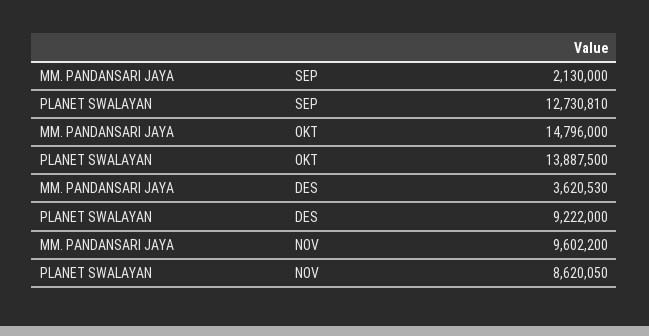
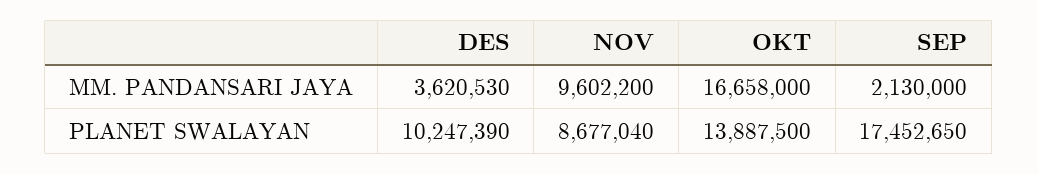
PLANET SWALAYAN, SEP: 12730810 -> 17452650
MM. PANDANSARI JAYA, OKT: 14796000 -> 16658000
PLANET SWALAYAN, DES: 9222000 -> 10247390
PLANET SWALAYAN, NOV: 8620050 -> 8677040

